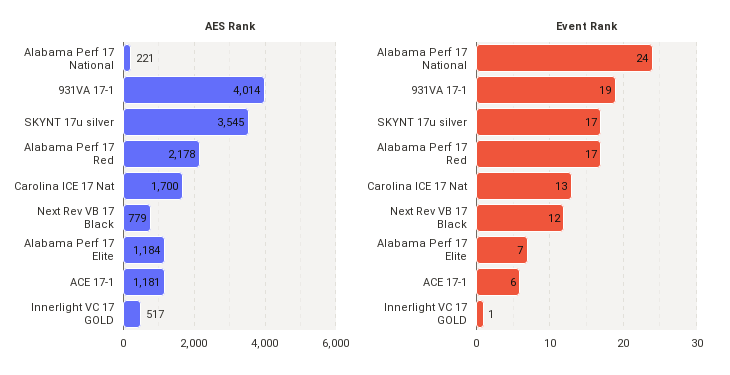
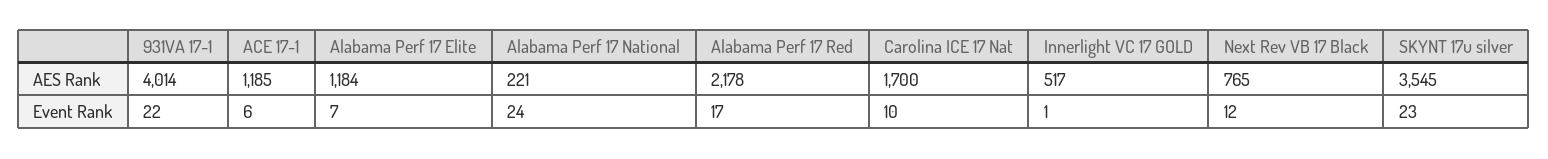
AES Rank, Next Rev VB 17 Black: 779 -> 765
AES Rank, ACE 17-1: 1181 -> 1185
Event Rank, 931VA 17-1: 19 -> 22
Event Rank, SKYNT 17u silver: 17 -> 23
Event Rank, Carolina ICE 17 Nat: 13 -> 10

